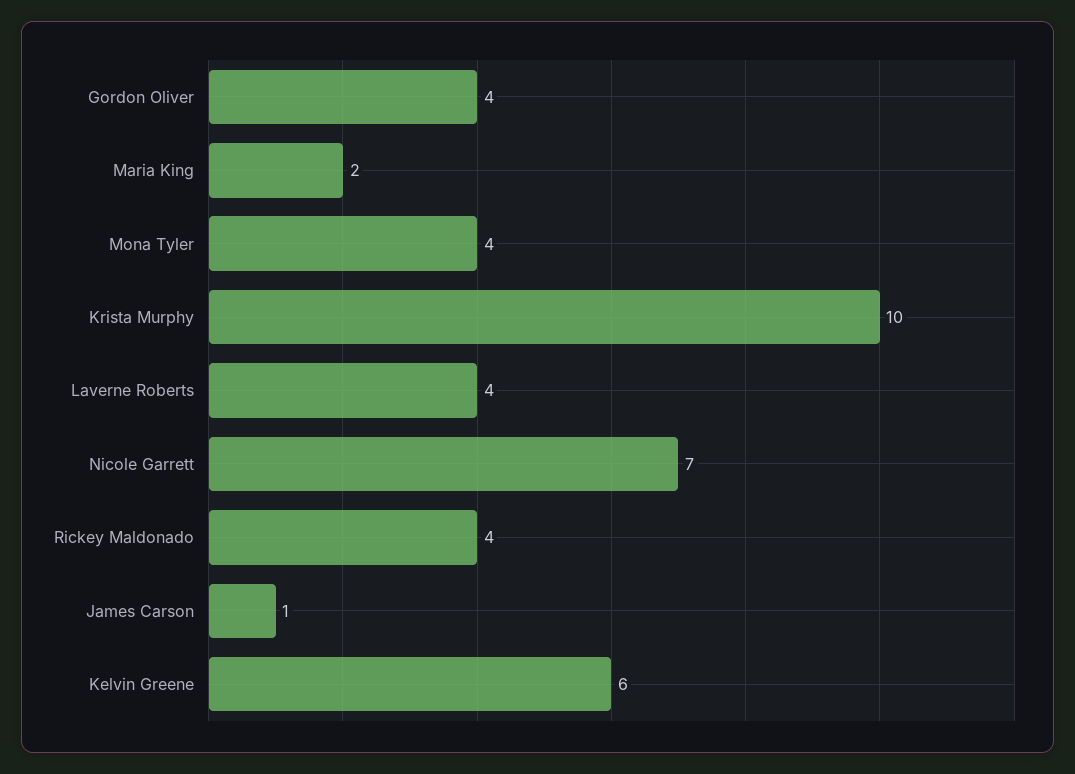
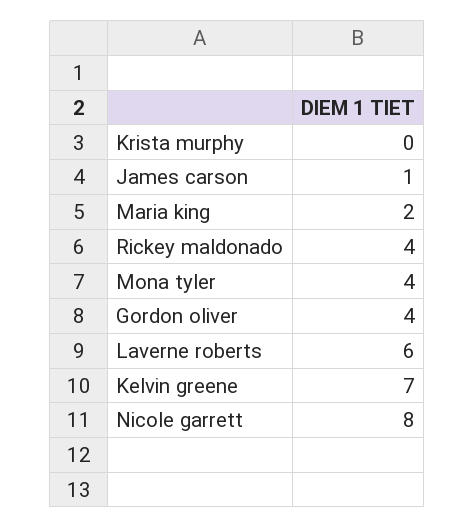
Krista Murphy: 10 -> 0
Laverne Roberts: 4 -> 6
Nicole Garrett: 7 -> 8
Kelvin Greene: 6 -> 7

